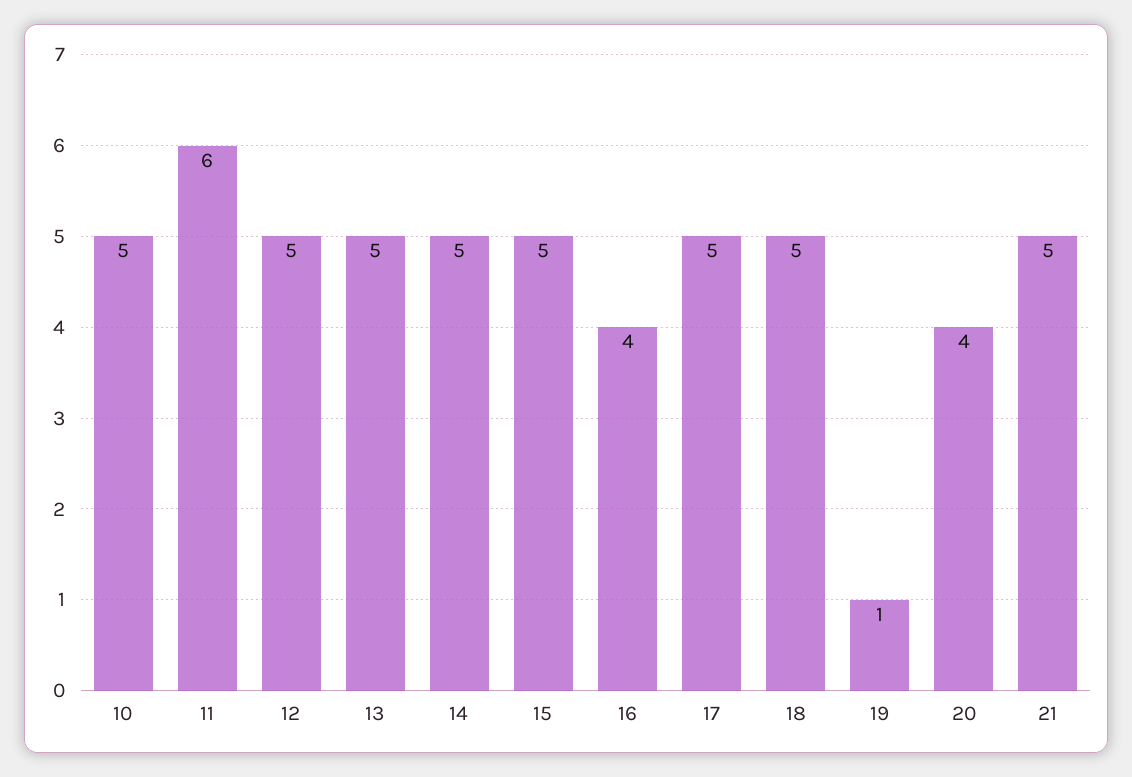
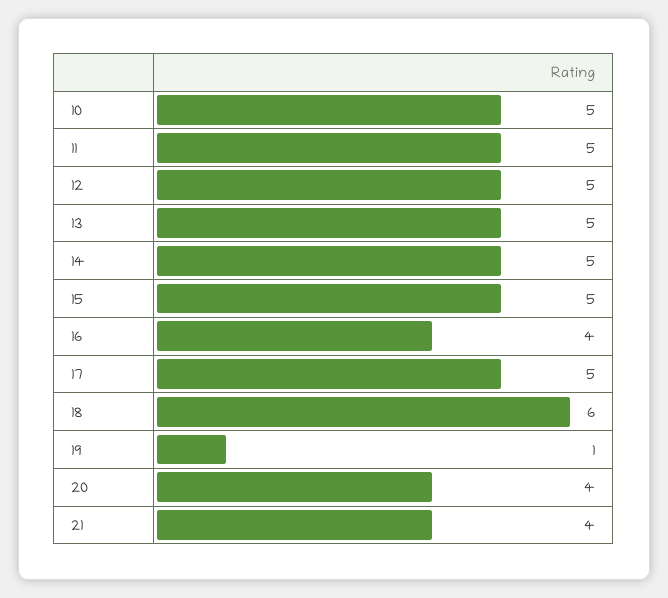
11: 6 -> 5
18: 5 -> 6
21: 5 -> 4

